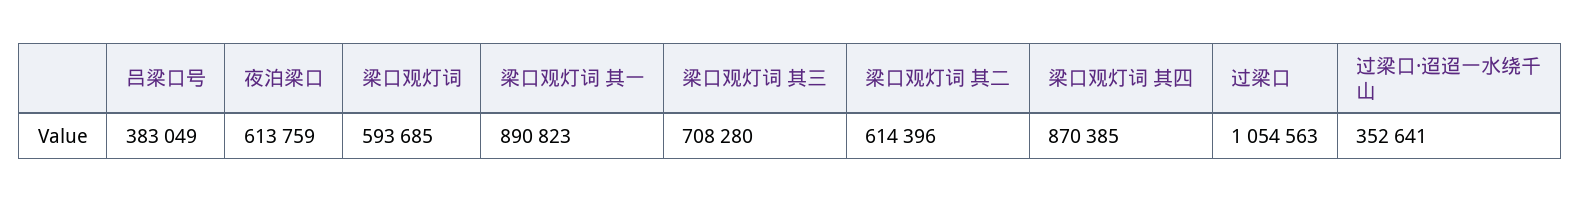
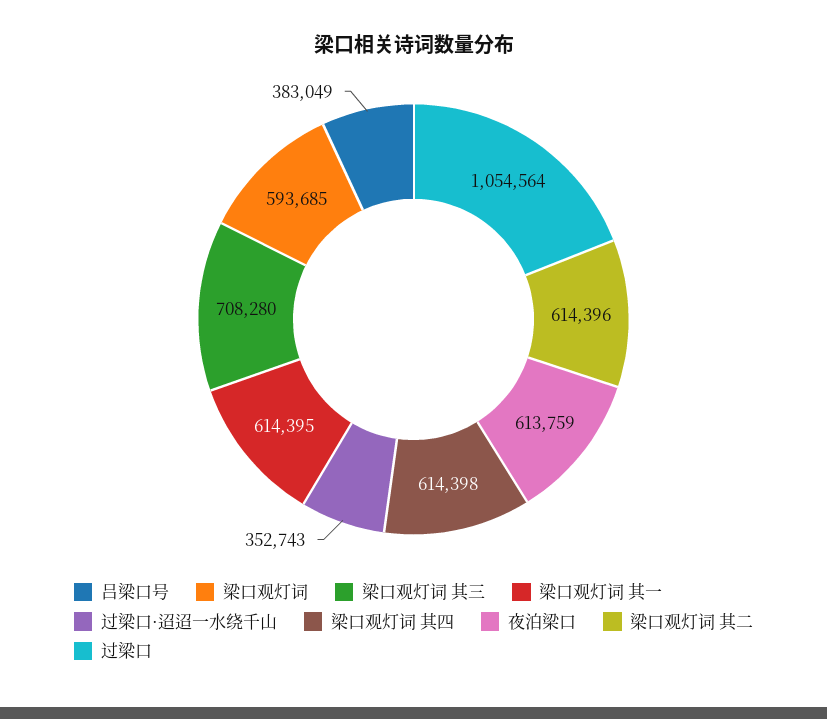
梁口观灯词 其一: 890823 -> 614395
梁口观灯词 其四: 870385 -> 614398
过梁口: 1054563 -> 1054564
过梁口·迢迢一水绕千山: 352641 -> 352743

